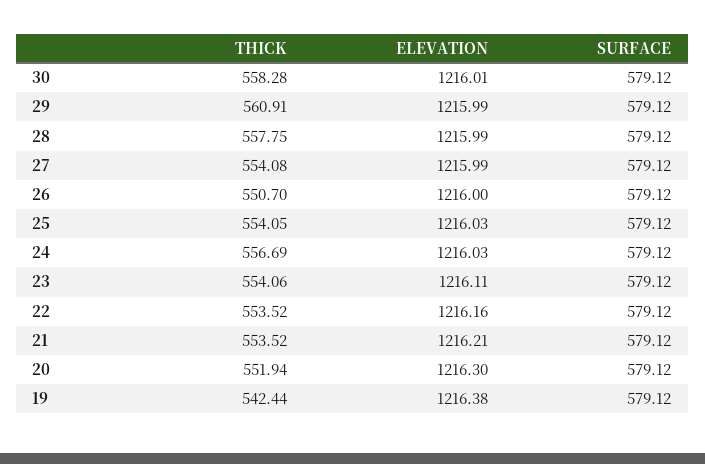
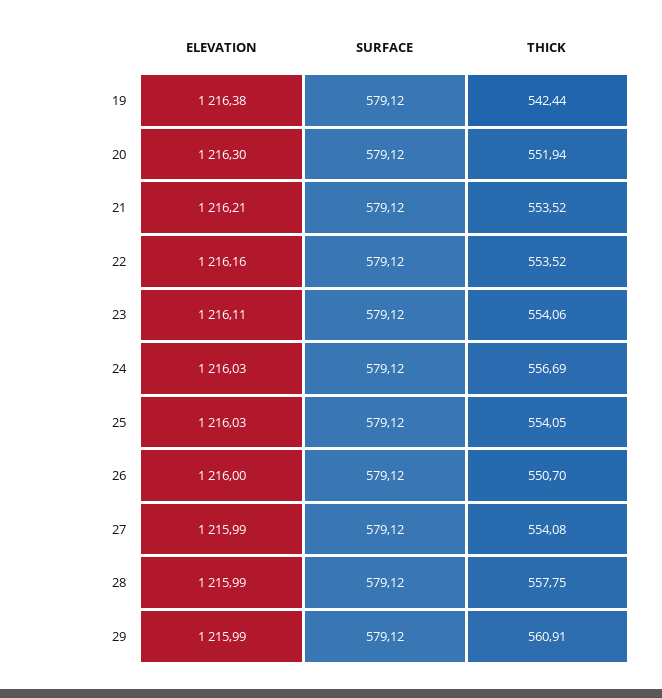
THICK, 30: 558.28 -> none
ELEVATION, 30: 1216.01 -> none
SURFACE, 30: 579.12 -> none

